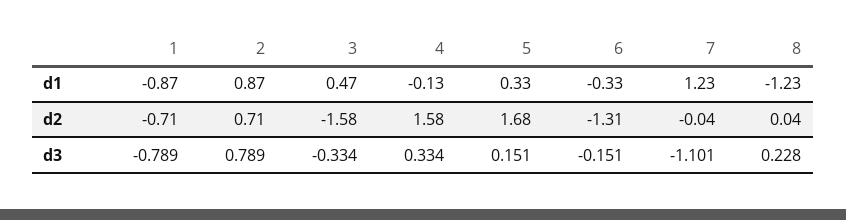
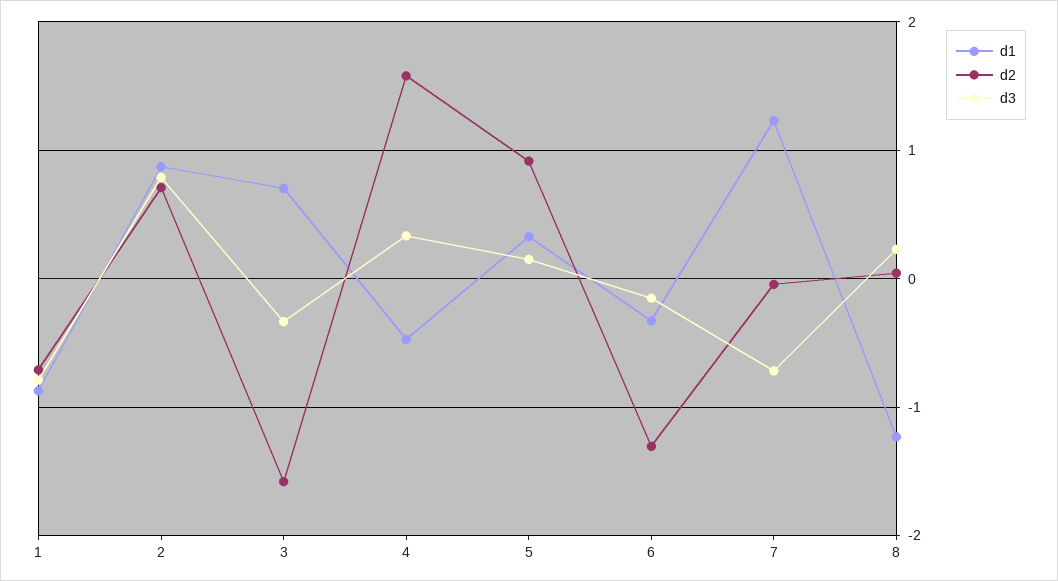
d1, 3: 0.47 -> 0.7
d1, 4: -0.13 -> -0.5
d2, 5: 1.68 -> 0.9
d3, 7: -1.101 -> -0.7

